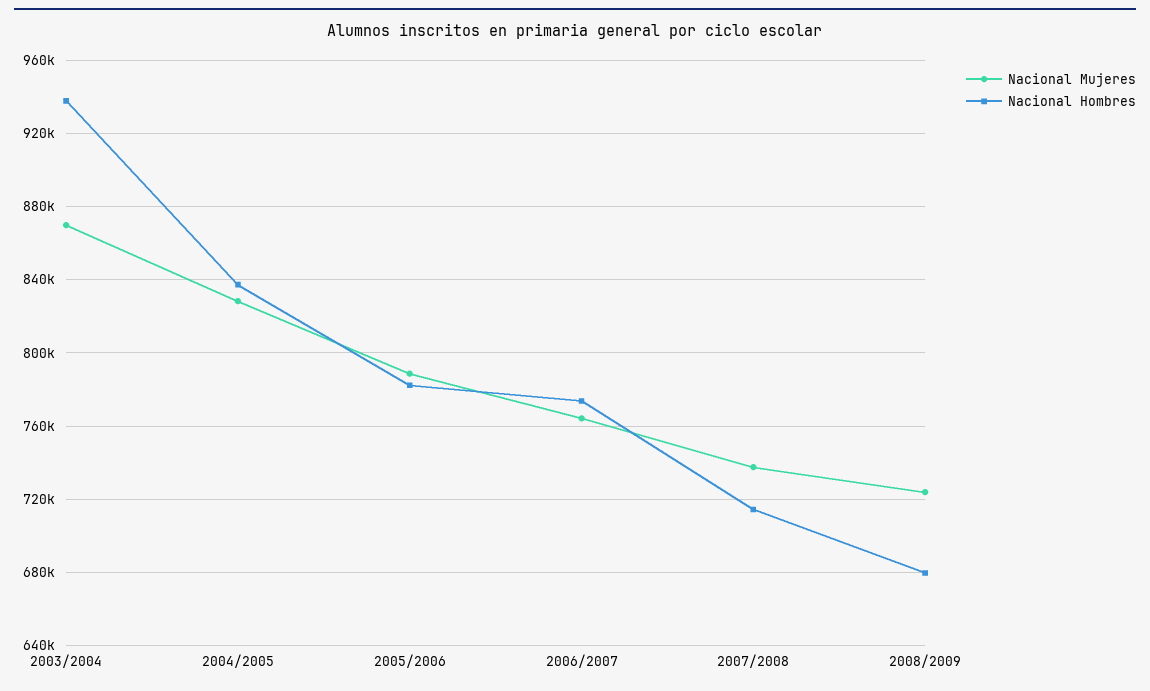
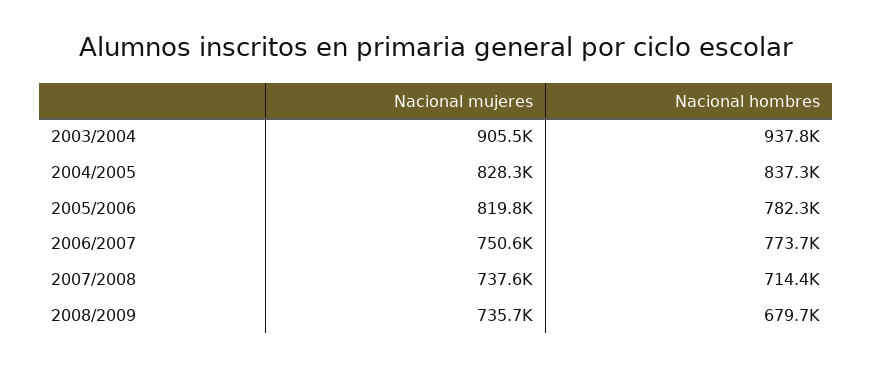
Nacional Mujeres, 2003/2004: 870000 -> 905500
Nacional Mujeres, 2005/2006: 790000 -> 819800
Nacional Mujeres, 2006/2007: 765000 -> 750600
Nacional Mujeres, 2008/2009: 725000 -> 735700

